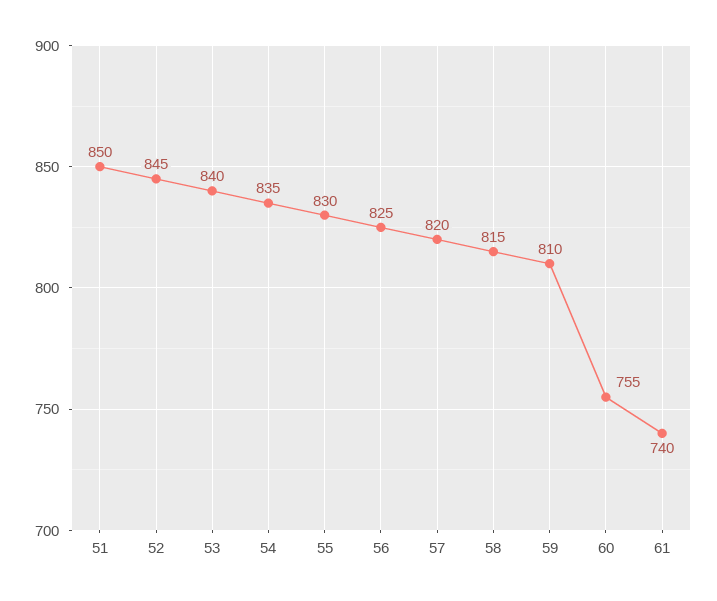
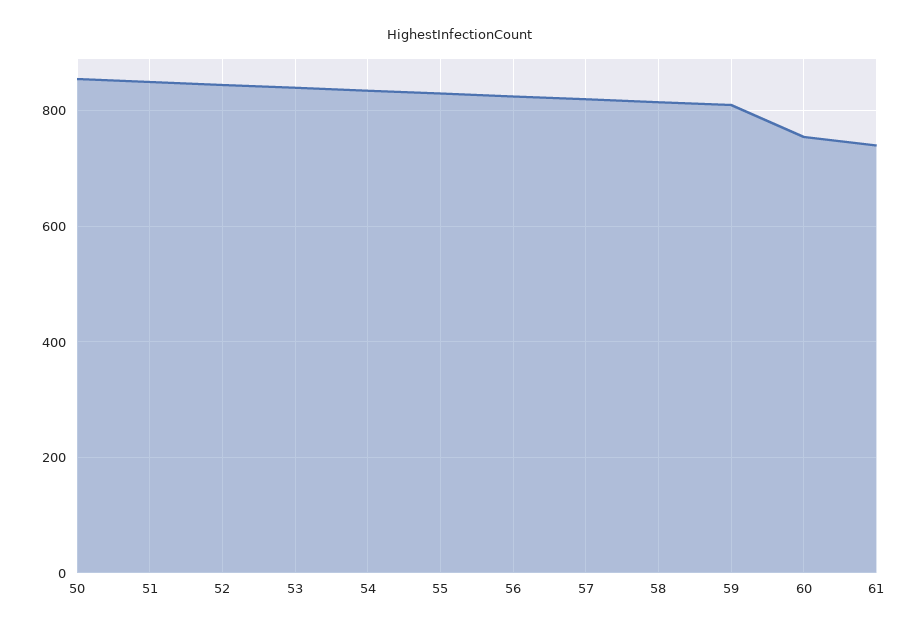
50: none -> 860

